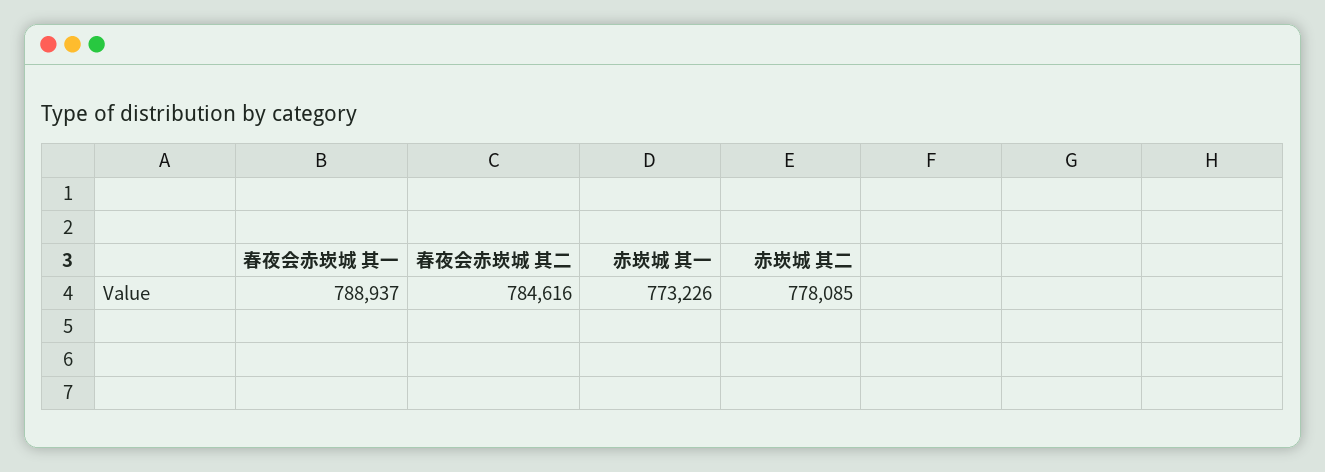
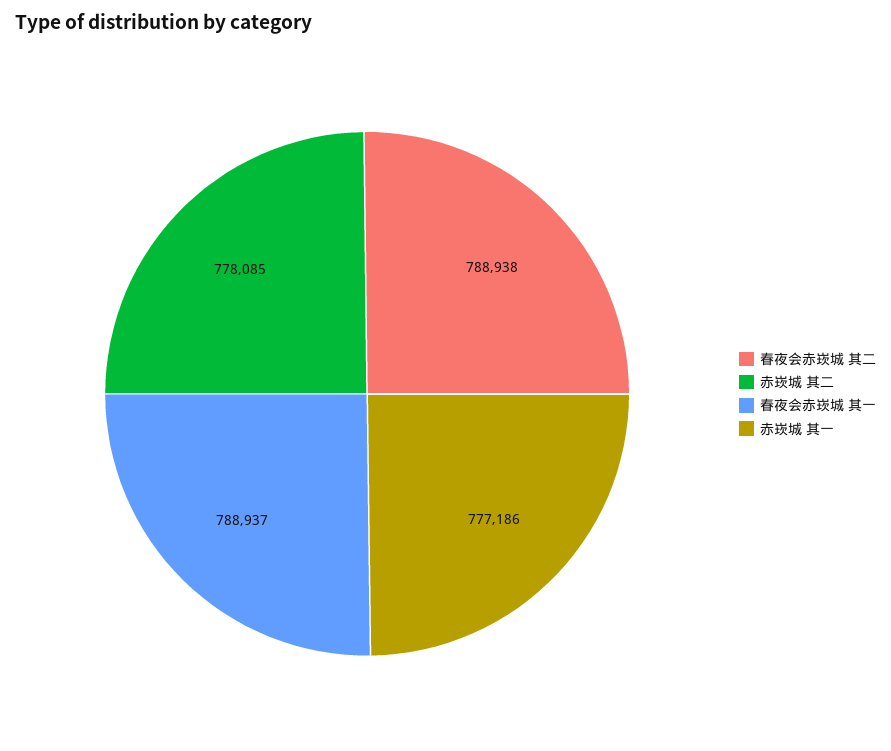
春夜会赤崁城 其二: 784616 -> 788938
赤崁城 其一: 773226 -> 777186

